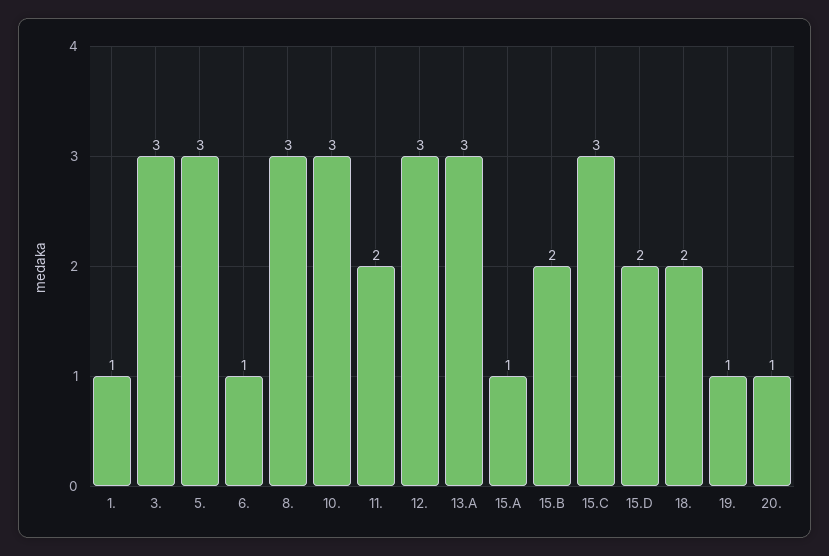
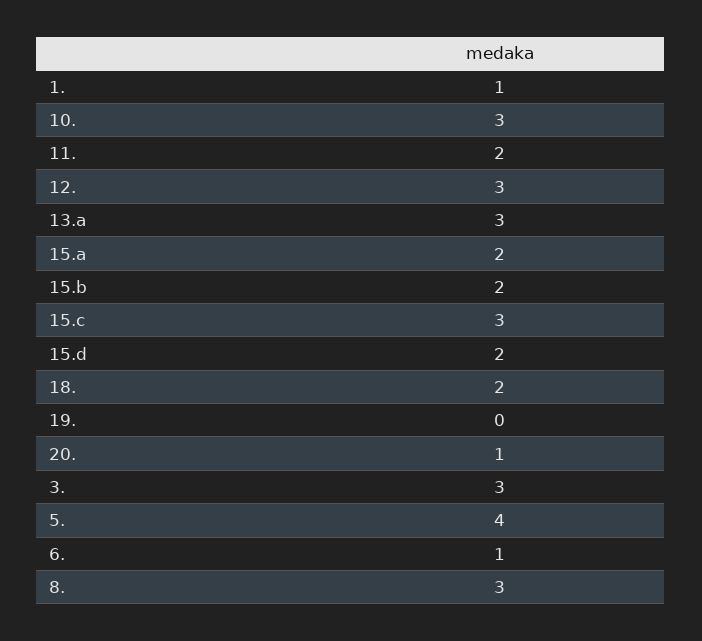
5.: 3 -> 4
15.A: 1 -> 2
19.: 1 -> 0

